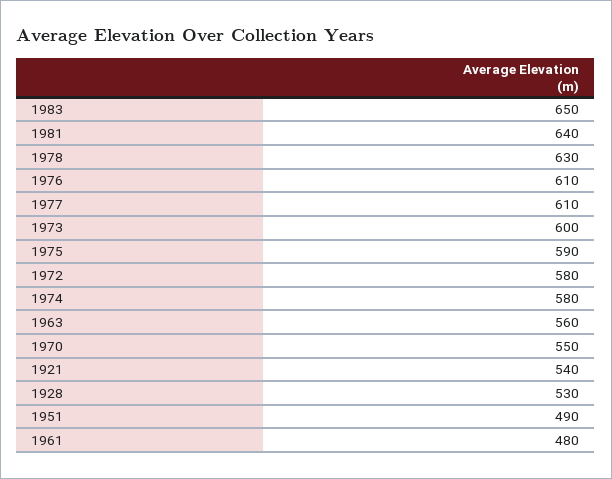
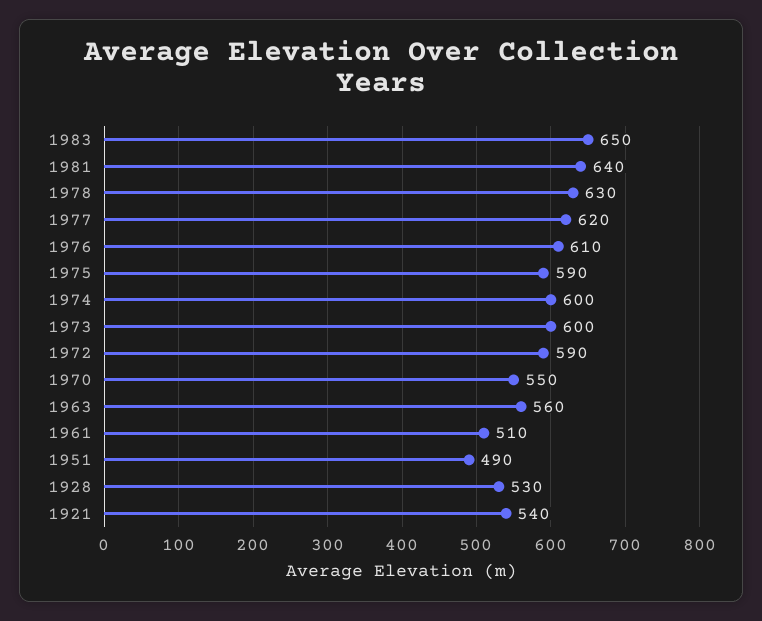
1977: 610 -> 620
1972: 580 -> 590
1974: 580 -> 600
1961: 480 -> 510

